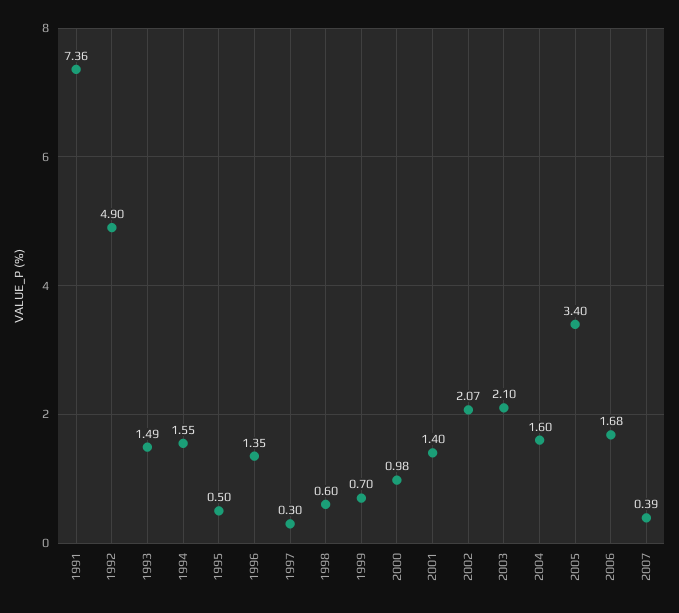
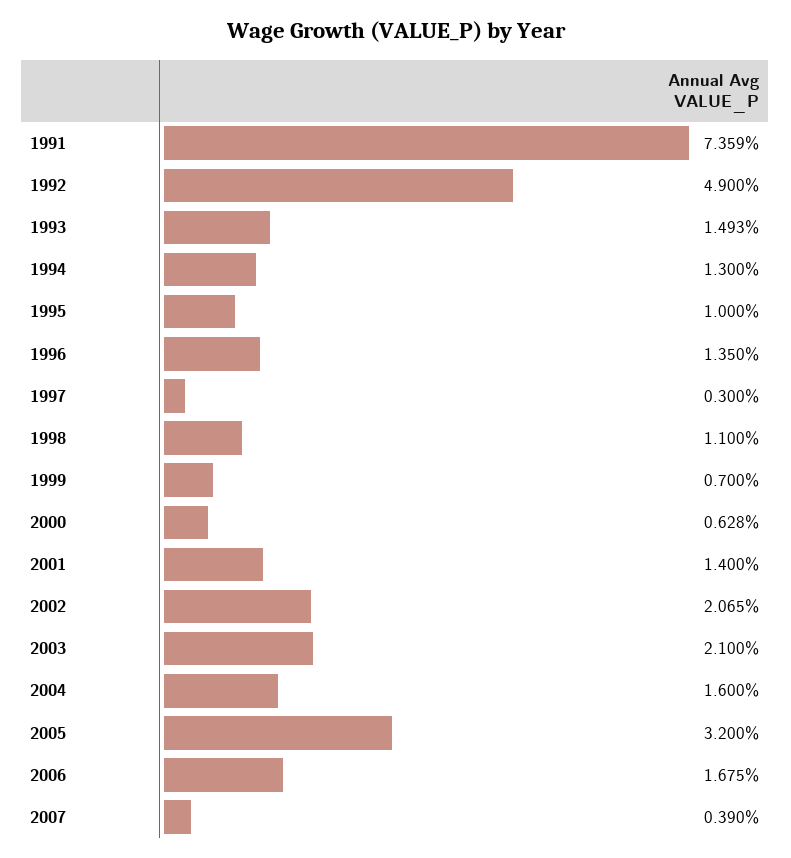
1994: 1.55 -> 1.3
1995: 0.5 -> 1
1998: 0.6 -> 1.1
2000: 0.98 -> 0.628
2005: 3.4 -> 3.2

